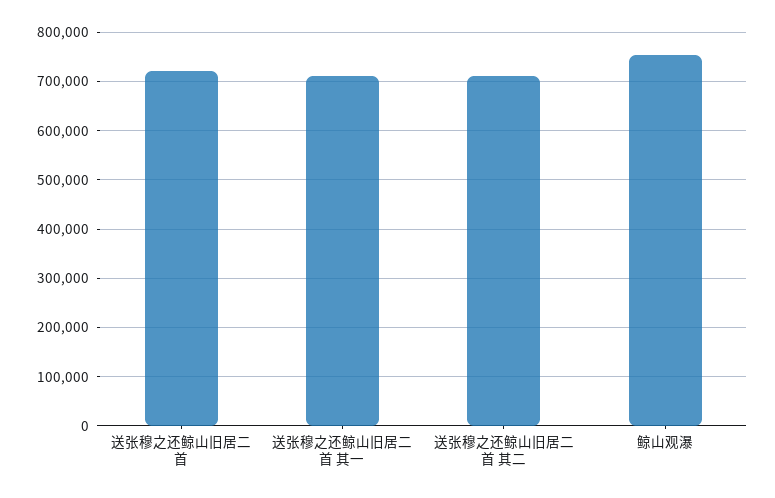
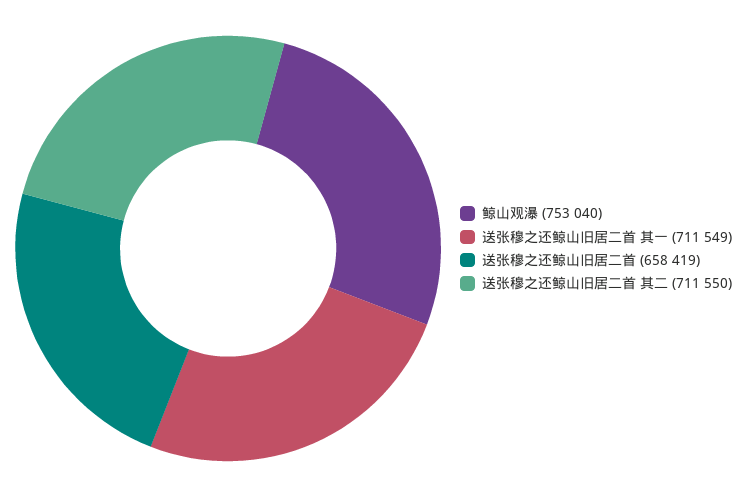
送张穆之还鲸山旧居二首: 720000 -> 658419

